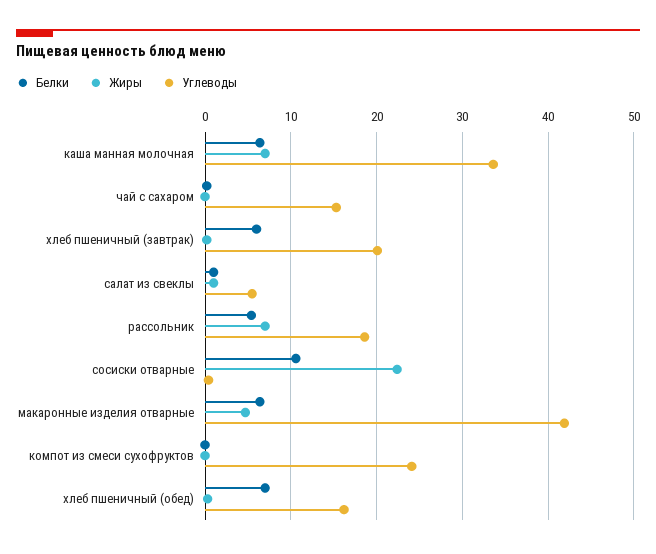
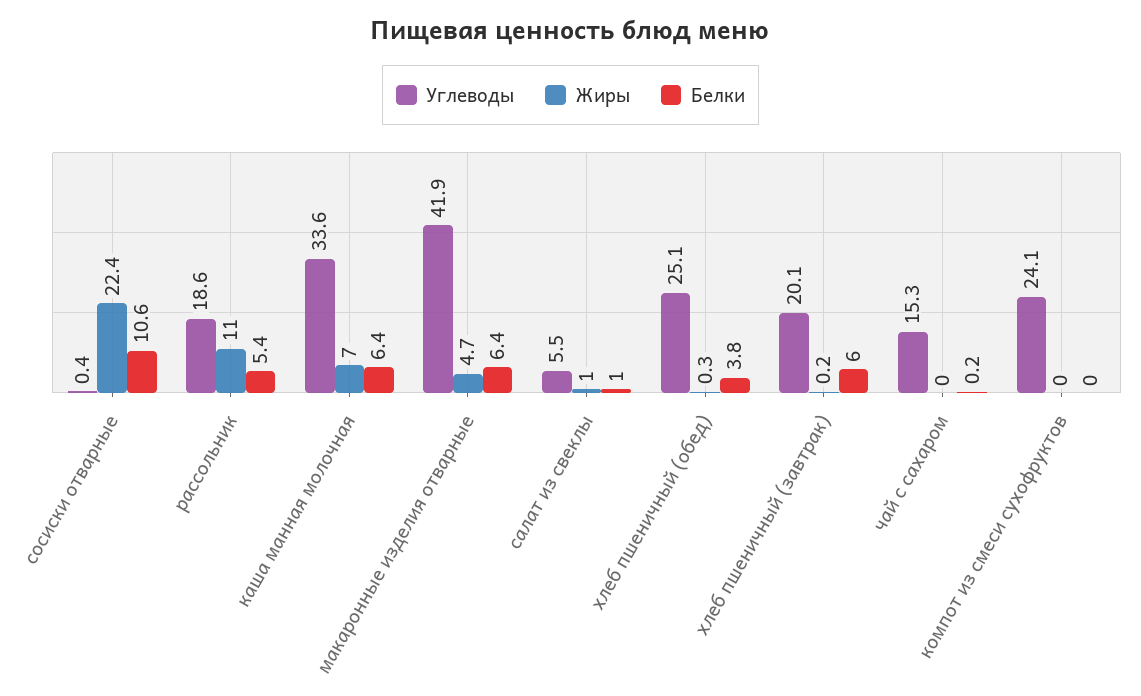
Жиры, рассольник: 7 -> 11
Белки, хлеб пшеничный (обед): 7 -> 3.8
Углеводы, хлеб пшеничный (обед): 16 -> 25.1

